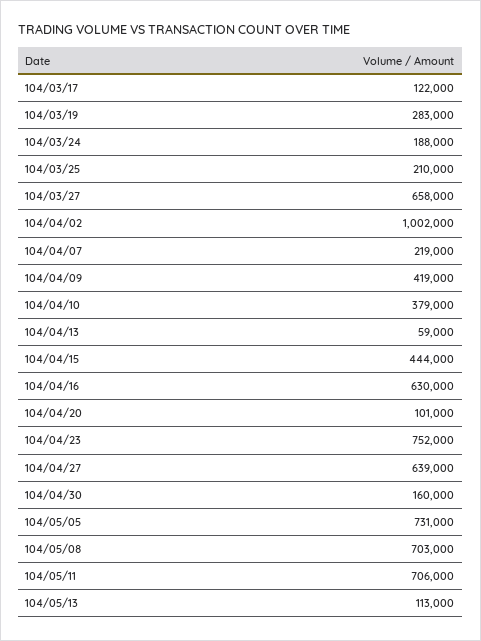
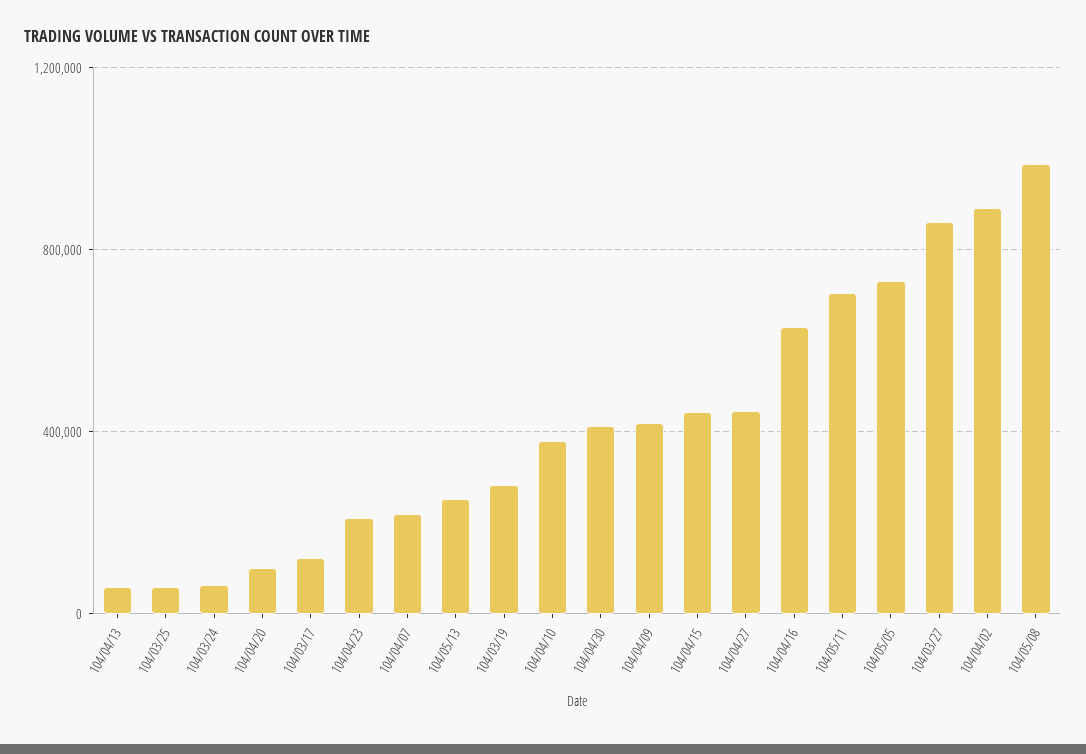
104/03/24: 188000 -> 50000
104/03/25: 210000 -> 50000
104/03/27: 658000 -> 850000
104/04/02: 1002000 -> 900000
104/04/23: 752000 -> 200000
104/04/27: 639000 -> 450000
104/04/30: 160000 -> 400000
104/05/08: 703000 -> 1000000
104/05/13: 113000 -> 250000

